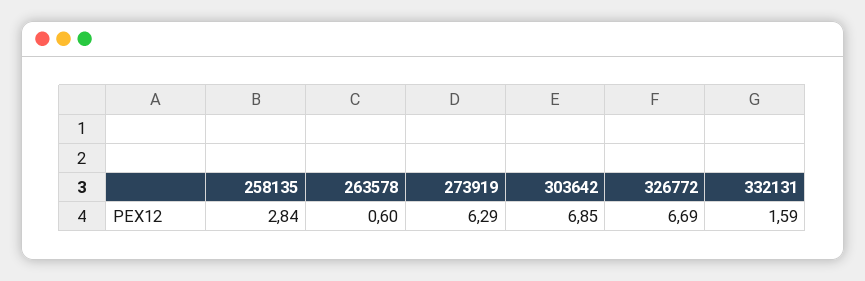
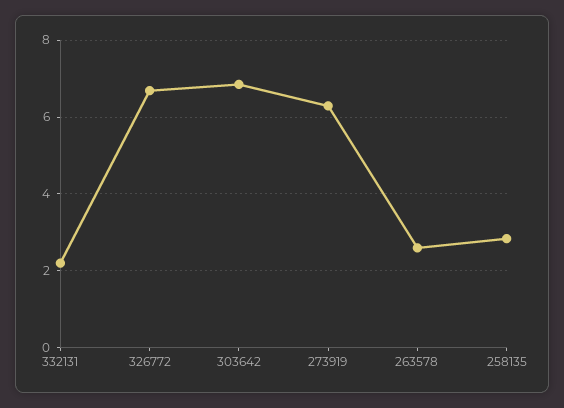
263578: 0.6 -> 2.6
332131: 1.59 -> 2.2

